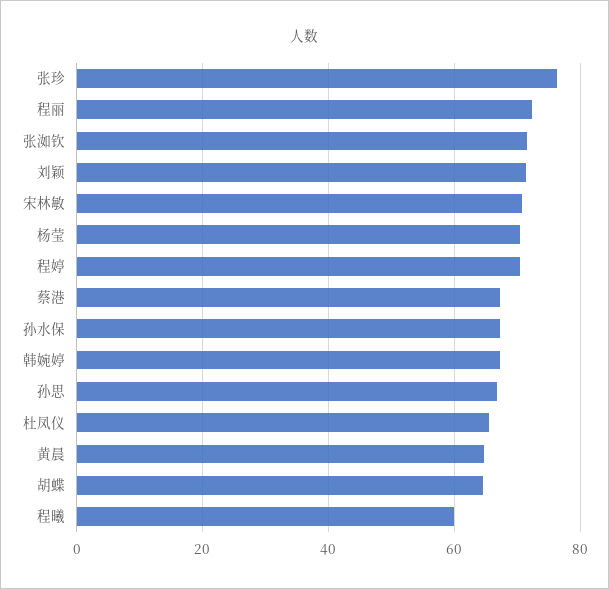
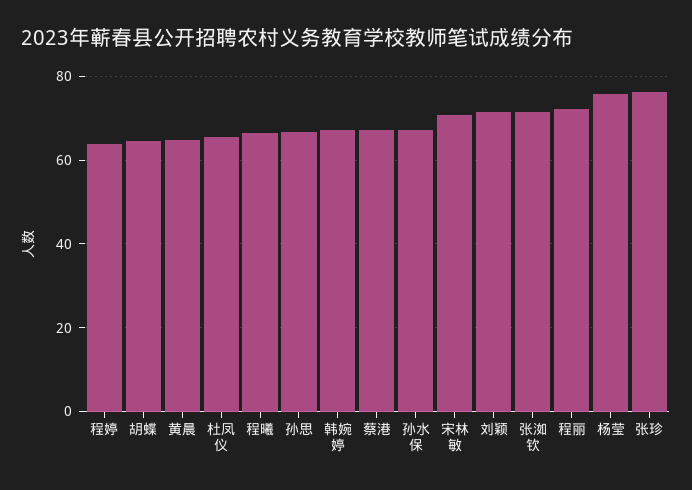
杨莹: 70 -> 76
程婷: 70 -> 64
程曦: 60 -> 66

